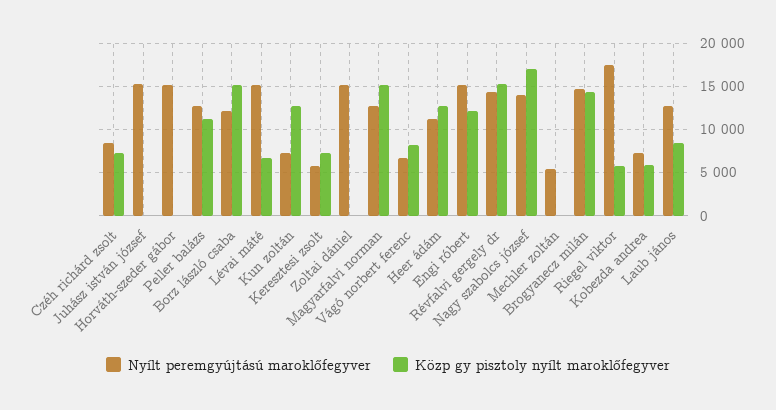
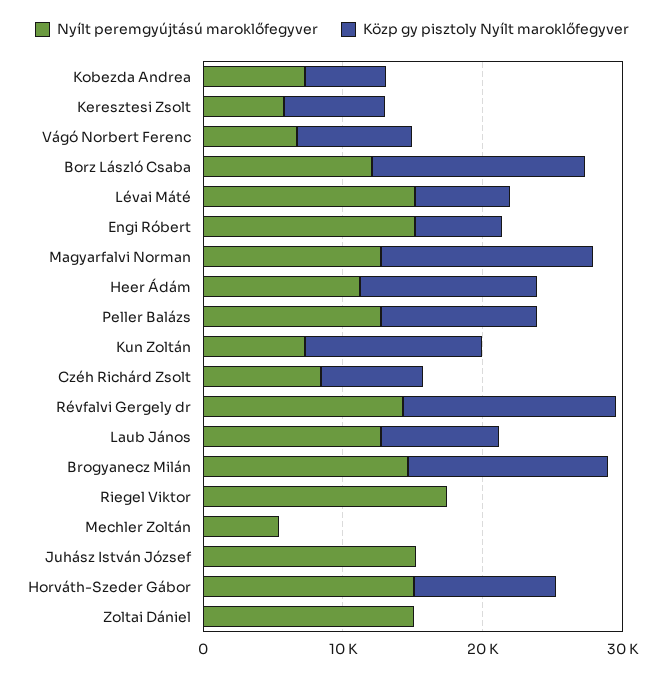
Közp gy pisztoly nyílt maroklőfegyver, Horváth-szeder gábor: 0 -> 10000
Közp gy pisztoly nyílt maroklőfegyver, Engi róbert: 12000 -> 6000
Nyílt peremgyújtású maroklőfegyver, Nagy szabolcs józsef: 14000 -> none
Közp gy pisztoly nyílt maroklőfegyver, Nagy szabolcs józsef: 17000 -> none
Közp gy pisztoly nyílt maroklőfegyver, Riegel viktor: 6000 -> 0

